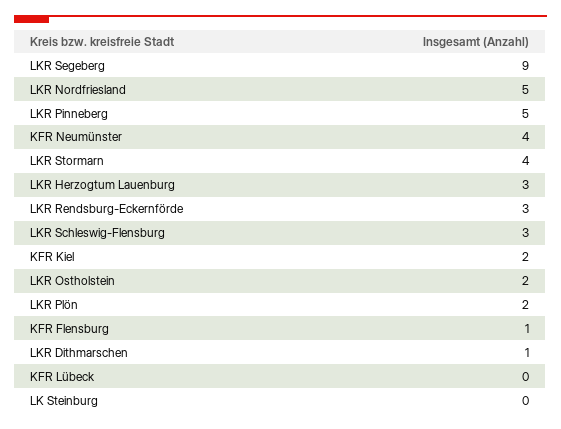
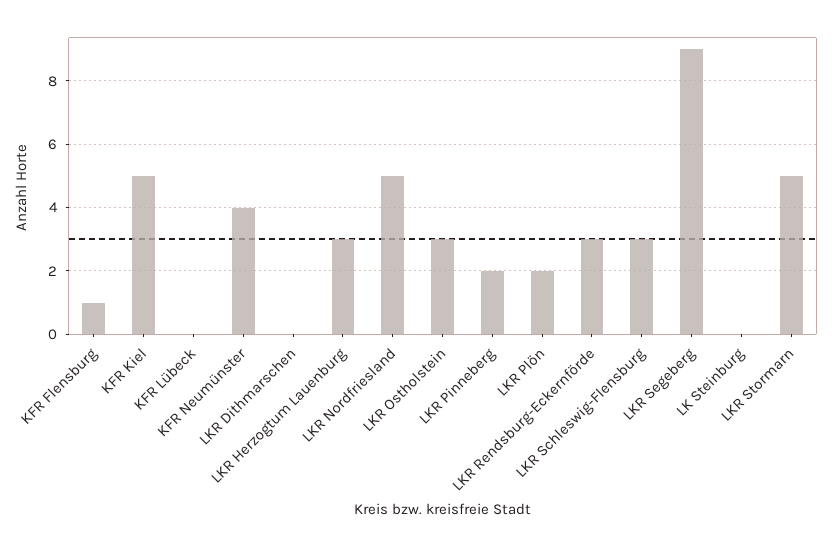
LKR Pinneberg: 5 -> 2
LKR Stormarn: 4 -> 5
KFR Kiel: 2 -> 5
LKR Ostholstein: 2 -> 3
LKR Dithmarschen: 1 -> 0

